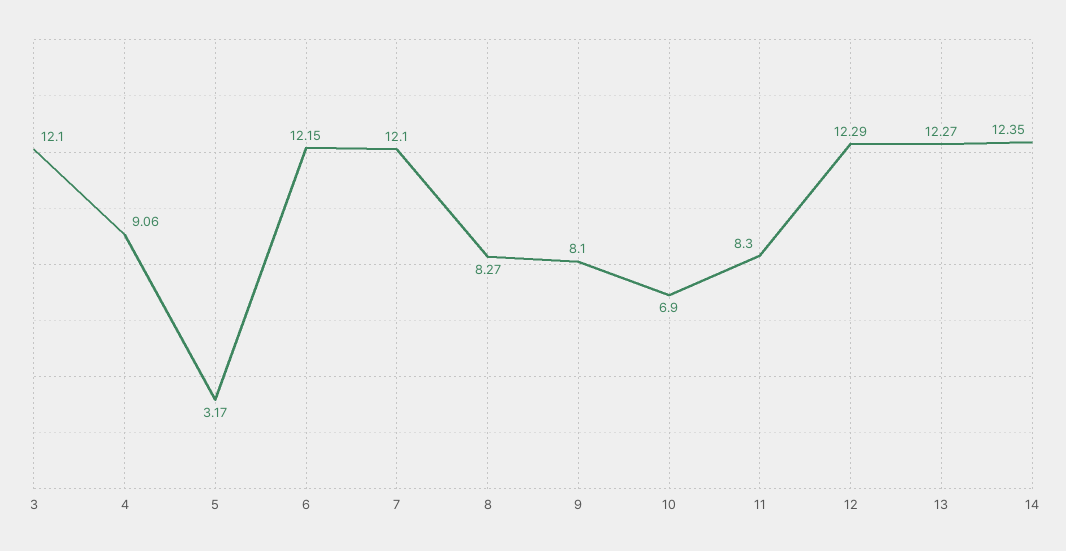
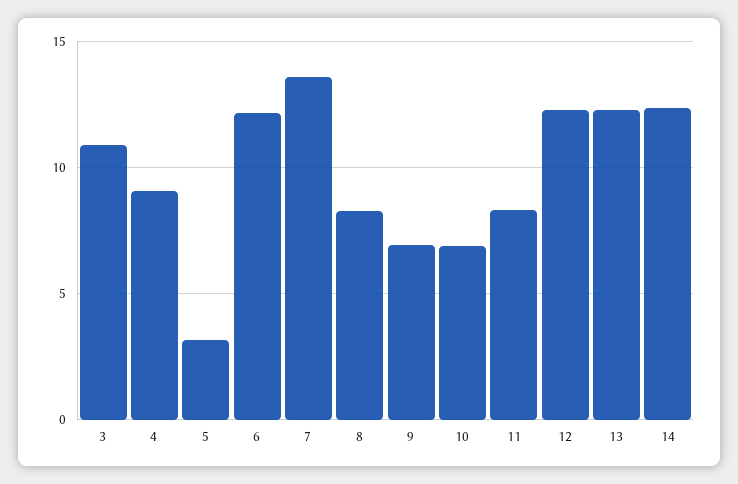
3: 12.1 -> 11
7: 12.1 -> 13.5
9: 8.1 -> 7

